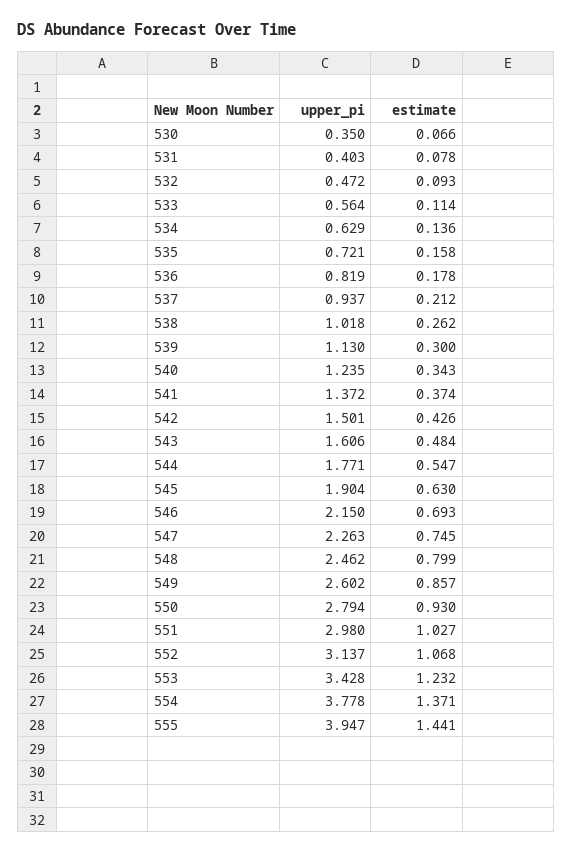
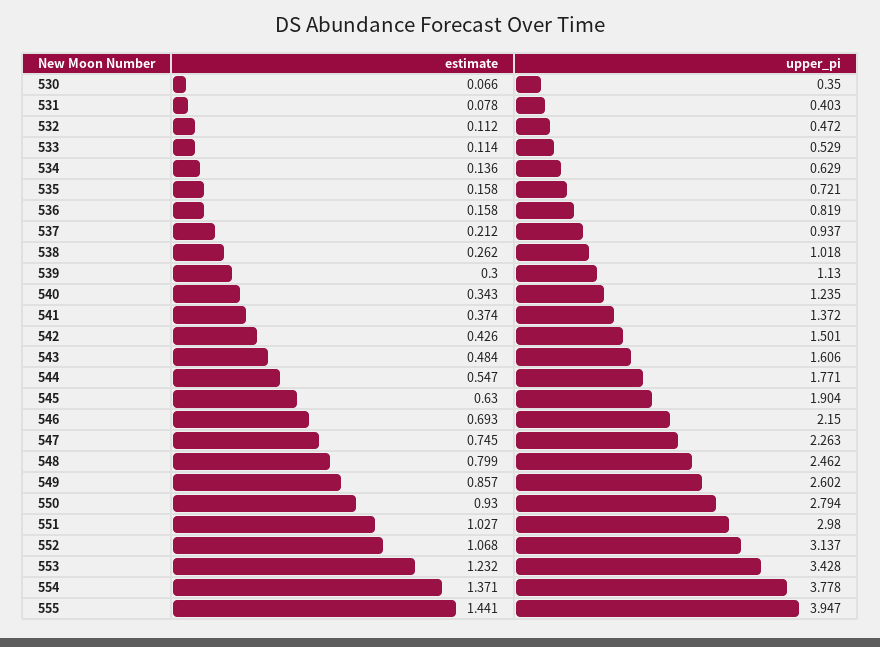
estimate, 532: 0.093 -> 0.112
upper_pi, 533: 0.564 -> 0.529
estimate, 536: 0.178 -> 0.158

